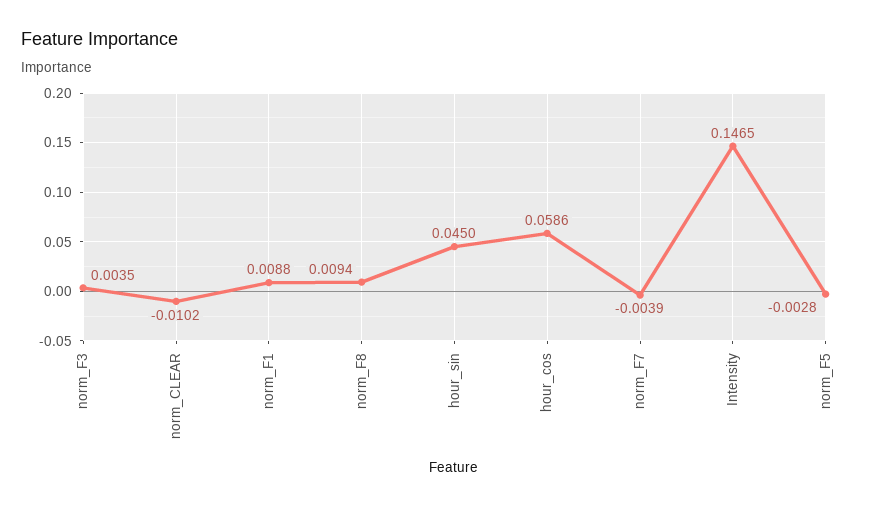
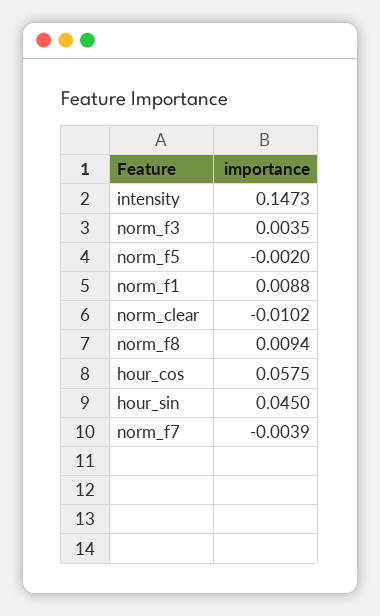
hour_cos: 0.0586 -> 0.0575
Intensity: 0.1465 -> 0.1473
norm_F5: -0.0028 -> -0.002

